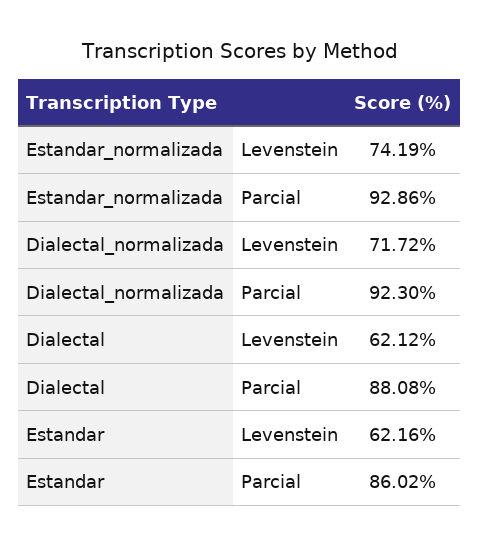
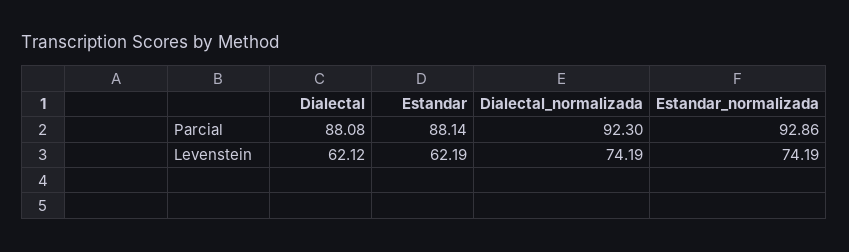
Dialectal_normalizada, Levenstein: 71.72 -> 74.19
Estandar, Levenstein: 62.16 -> 62.19
Estandar, Parcial: 86.02 -> 88.14

